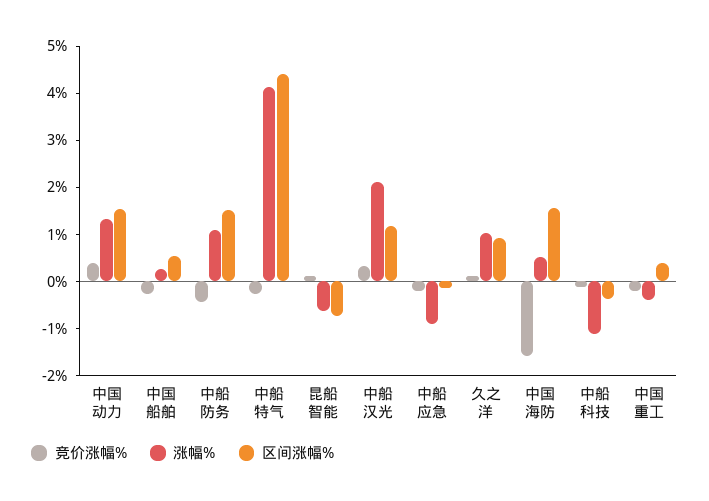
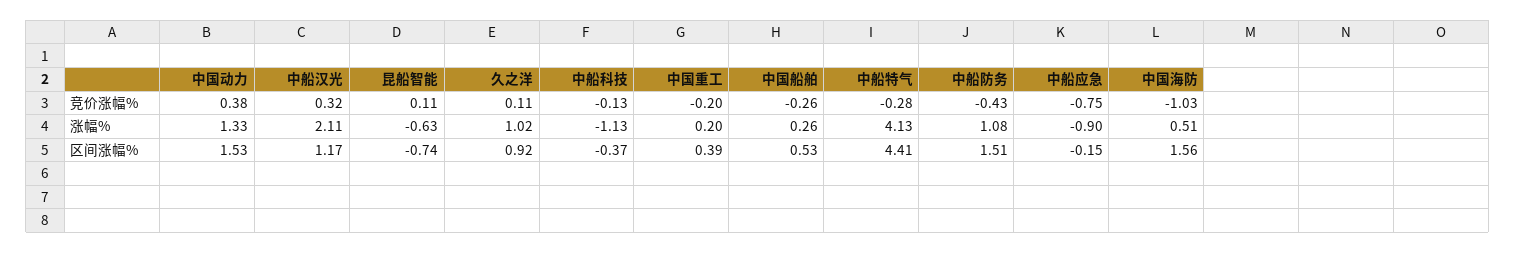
竞价涨幅%, 中船应急: -0.2 -> -0.75
竞价涨幅%, 中国海防: -1.6 -> -1.03
涨幅%, 中国重工: -0.4 -> 0.2

